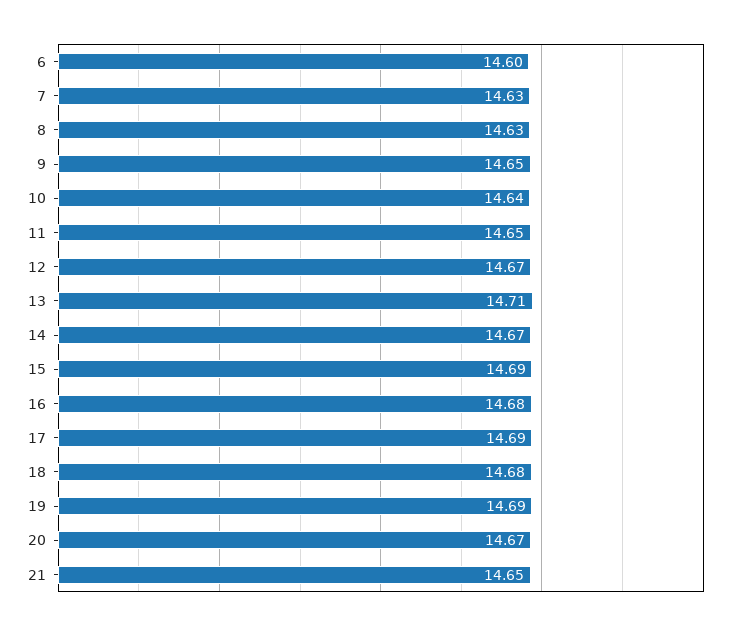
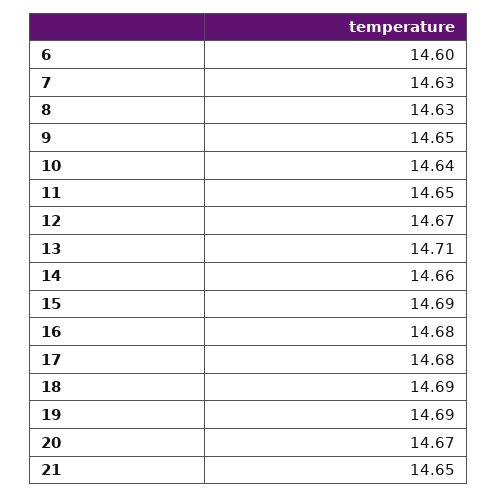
14: 14.67 -> 14.66
17: 14.69 -> 14.68
18: 14.68 -> 14.69

